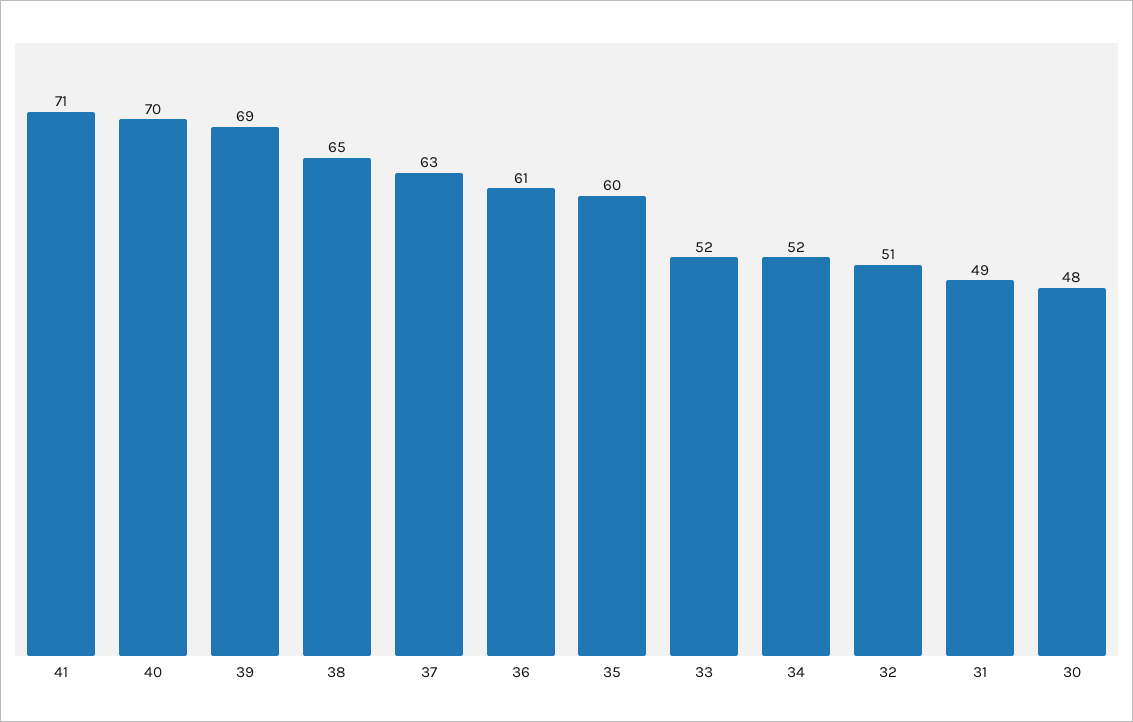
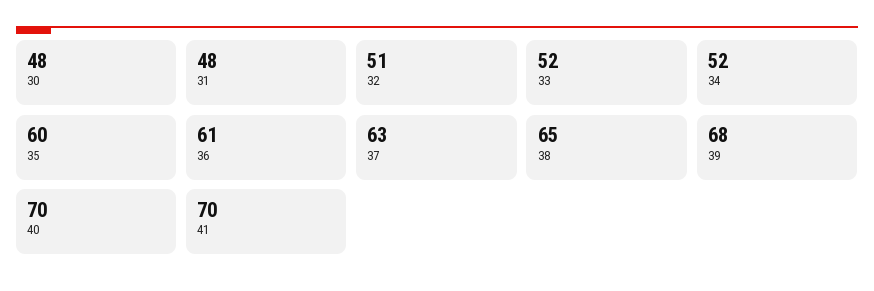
41: 71 -> 70
39: 69 -> 68
31: 49 -> 48

